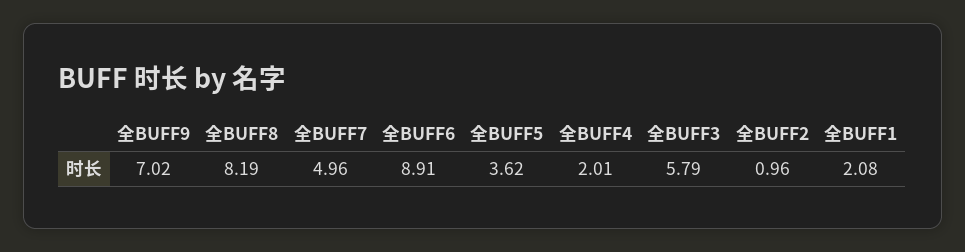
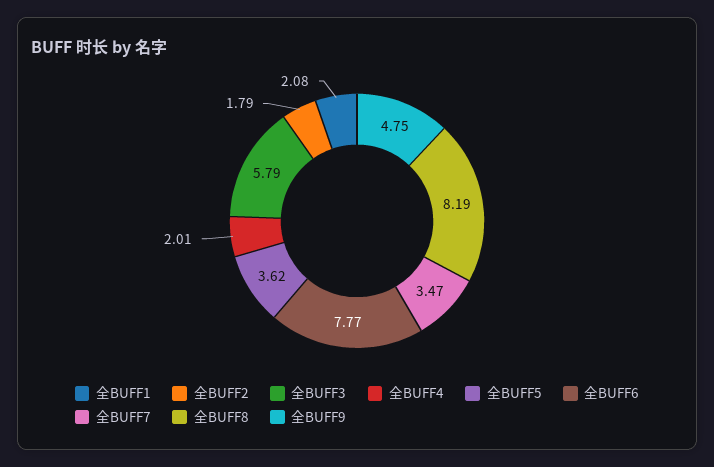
全BUFF9: 7.02 -> 4.75
全BUFF7: 4.96 -> 3.47
全BUFF6: 8.91 -> 7.77
全BUFF2: 0.96 -> 1.79

